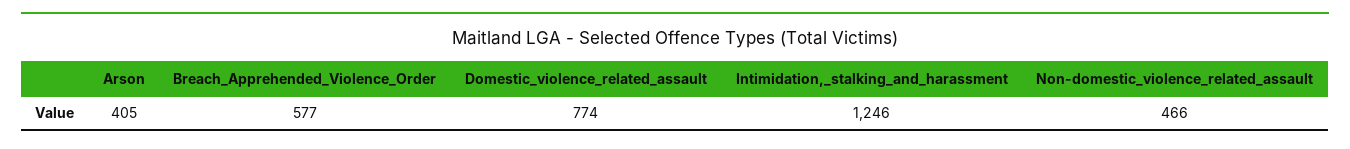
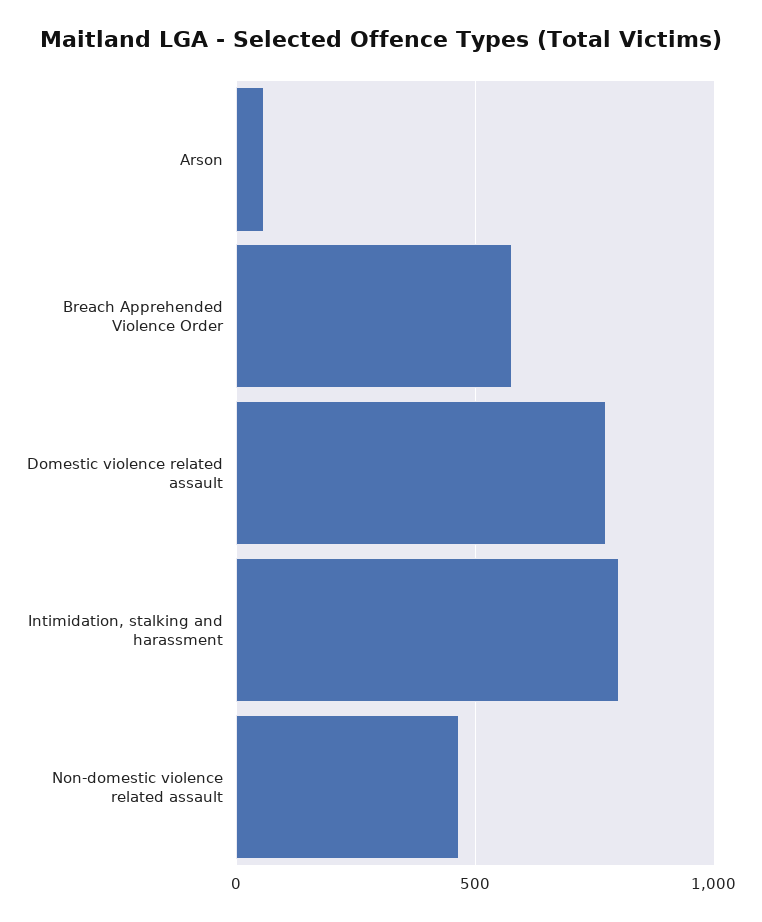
Arson: 405 -> 50
Intimidation,_stalking_and_harassment: 1246 -> 800

